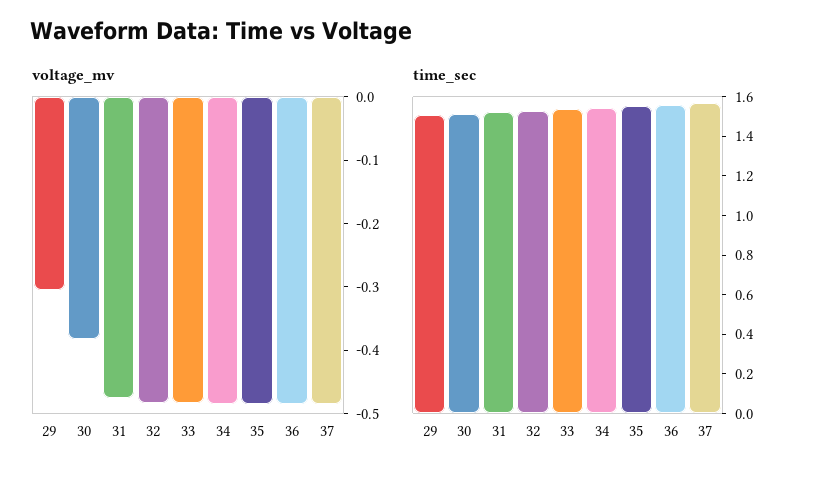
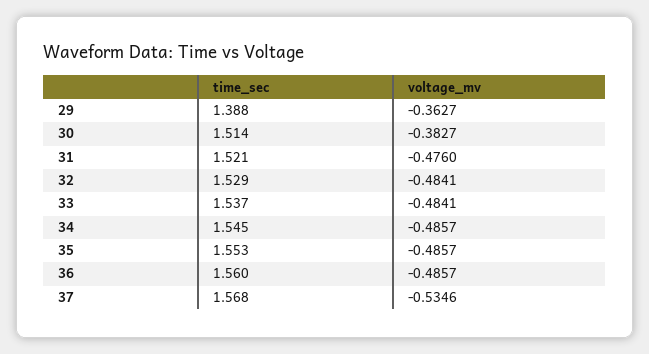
voltage_mv, 29: -0.3 -> -0.3627
voltage_mv, 37: -0.48 -> -0.5346
time_sec, 29: 1.5 -> 1.388

